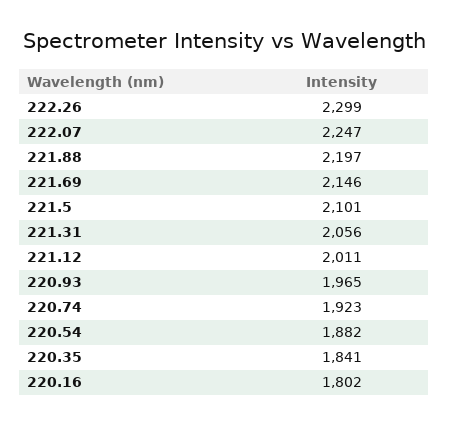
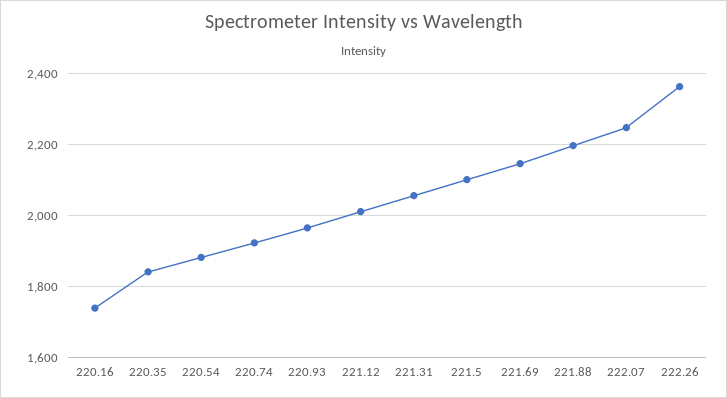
222.26: 2299 -> 2360
220.16: 1802 -> 1740

